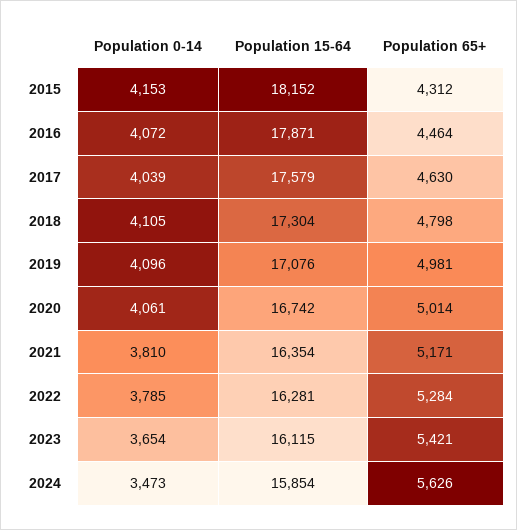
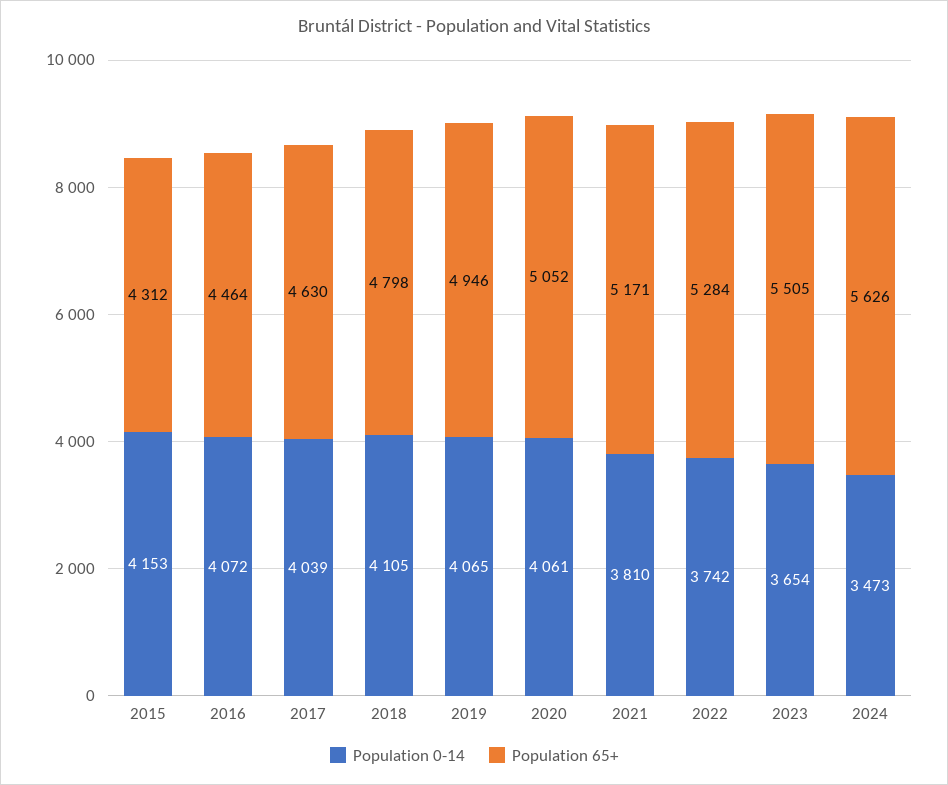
Population 15-64, 2015: 18152 -> none
Population 15-64, 2016: 17871 -> none
Population 15-64, 2017: 17579 -> none
Population 15-64, 2018: 17304 -> none
Population 0-14, 2019: 4096 -> 4065
Population 15-64, 2019: 17076 -> none
Population 65+, 2019: 4981 -> 4946
Population 15-64, 2020: 16742 -> none
Population 65+, 2020: 5014 -> 5052
Population 15-64, 2021: 16354 -> none
Population 0-14, 2022: 3785 -> 3742
Population 15-64, 2022: 16281 -> none
Population 15-64, 2023: 16115 -> none
Population 65+, 2023: 5421 -> 5505
Population 15-64, 2024: 15854 -> none

